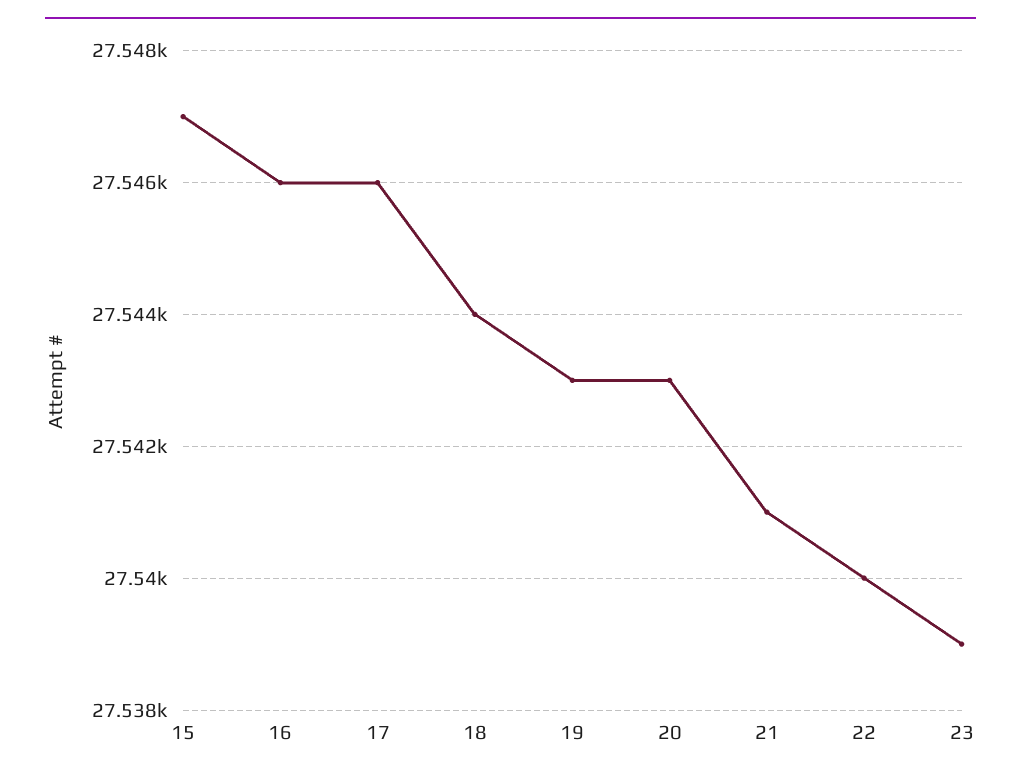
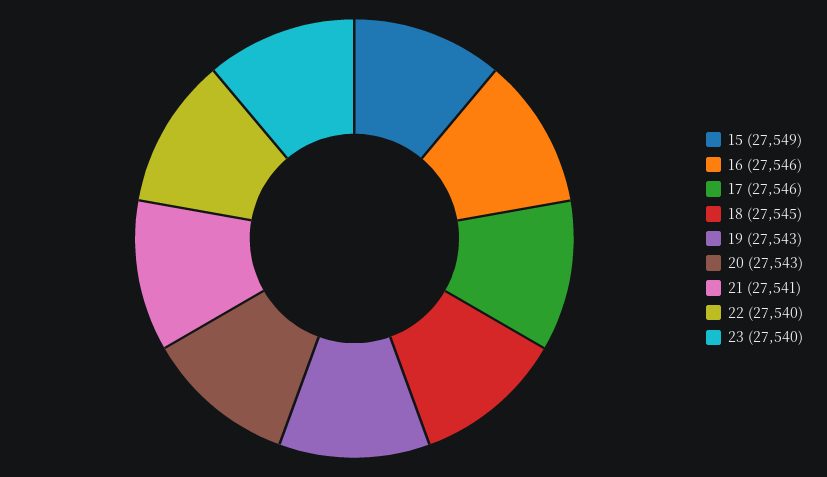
15: 27547 -> 27549
18: 27544 -> 27545
23: 27539 -> 27540

